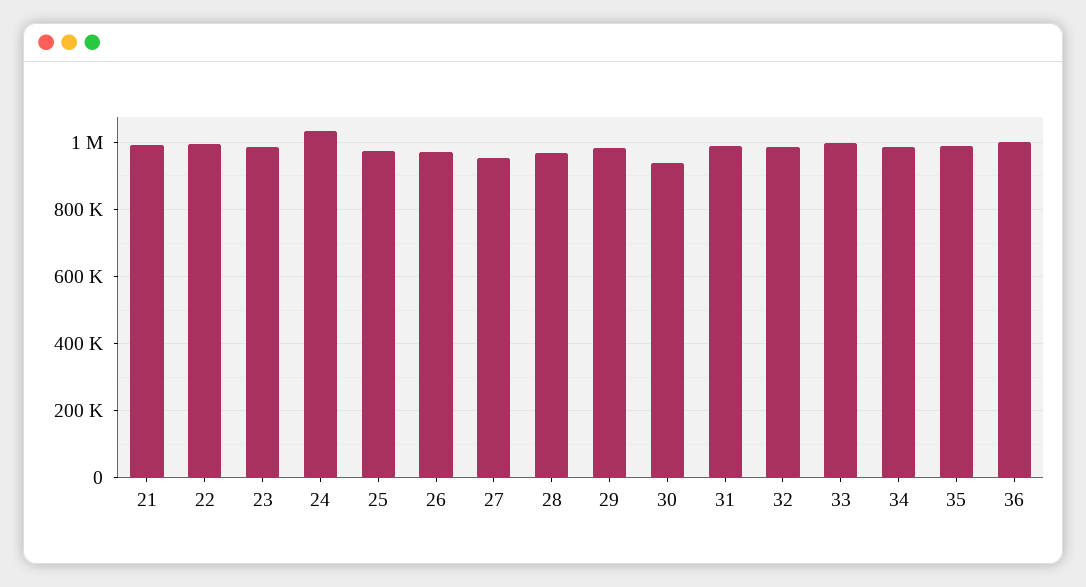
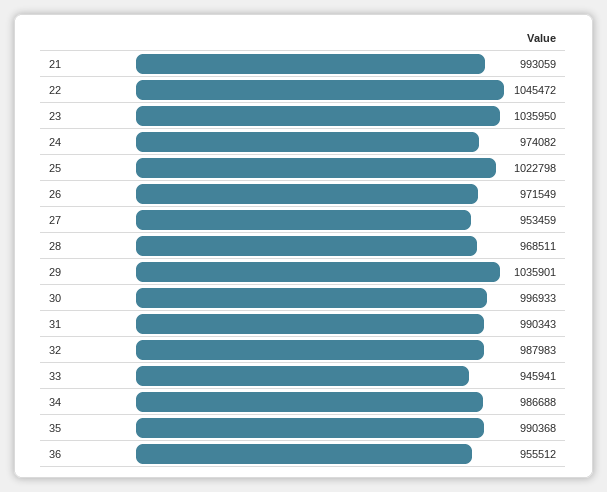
22: 1000000 -> 1045472
23: 980000 -> 1035950
24: 1040000 -> 974082
25: 980000 -> 1022798
29: 980000 -> 1035901
30: 940000 -> 996933
33: 1000000 -> 945941
36: 1000000 -> 955512

